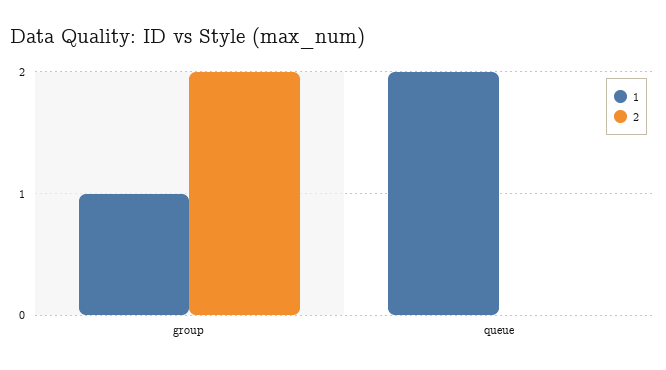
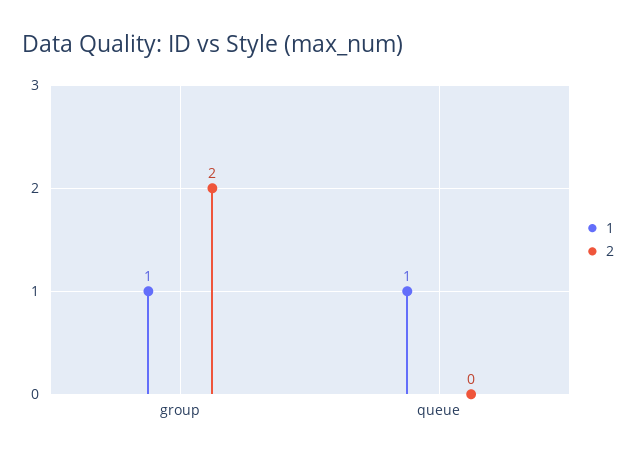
1, queue: 2 -> 1

